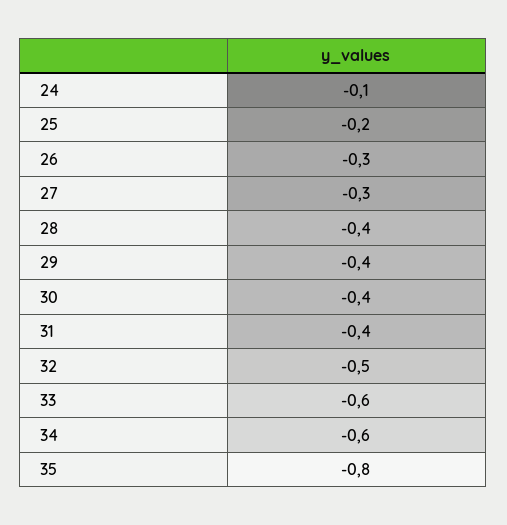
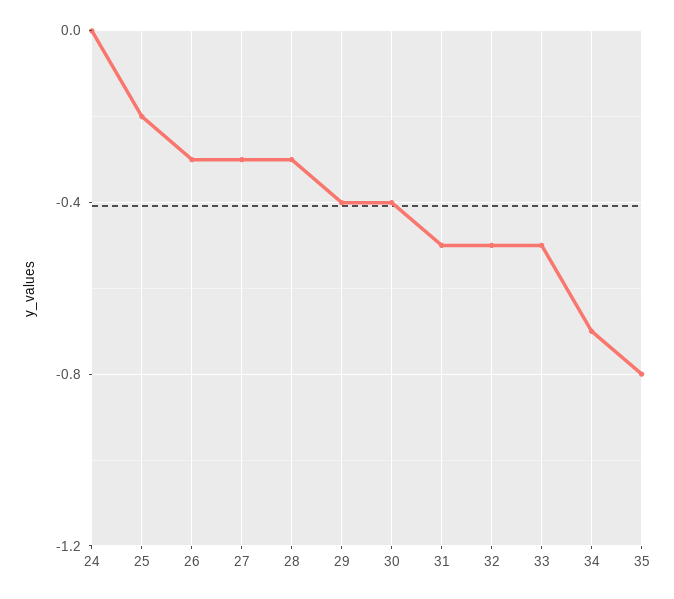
24: -0.1 -> 0
28: -0.4 -> -0.3
31: -0.4 -> -0.5
33: -0.6 -> -0.5
34: -0.6 -> -0.7

